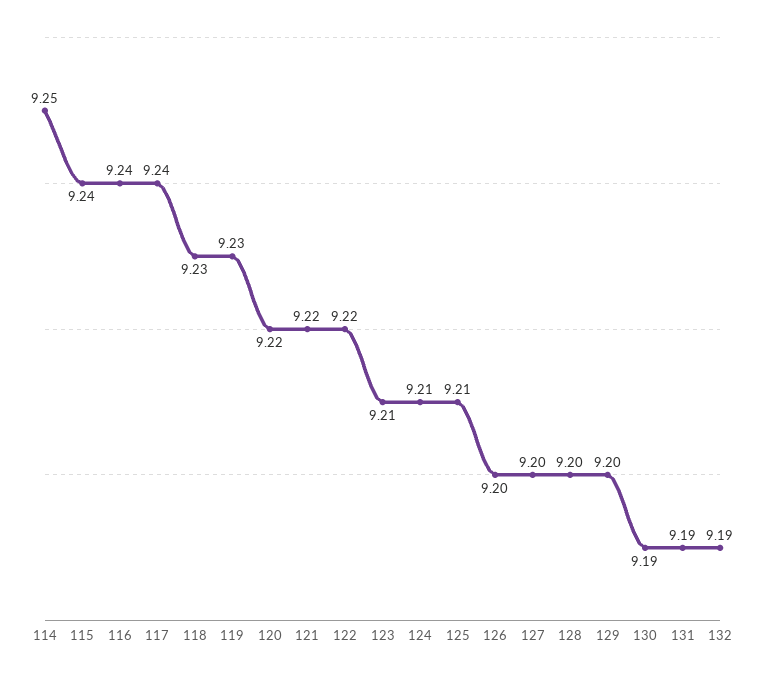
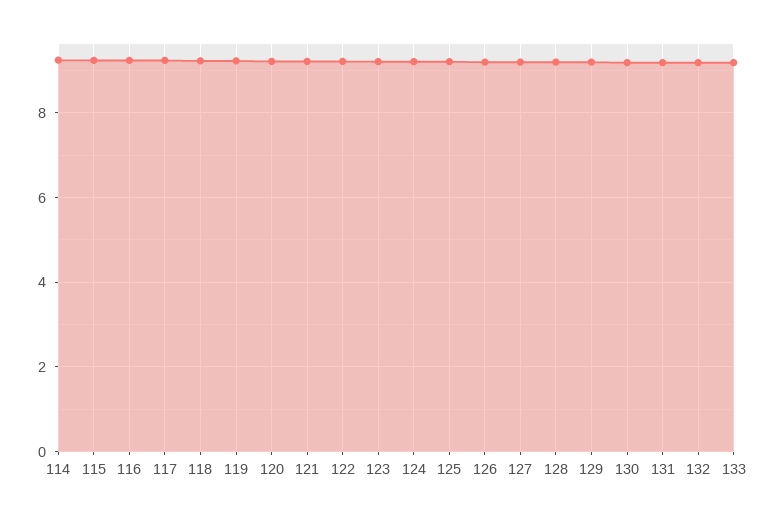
133: none -> 9.2

